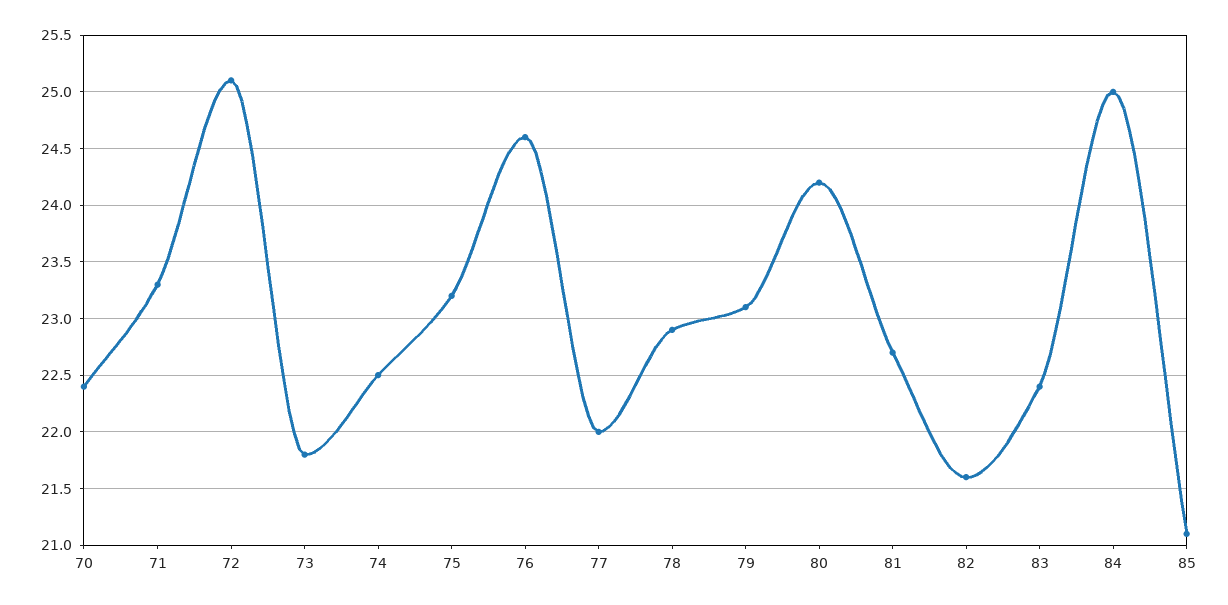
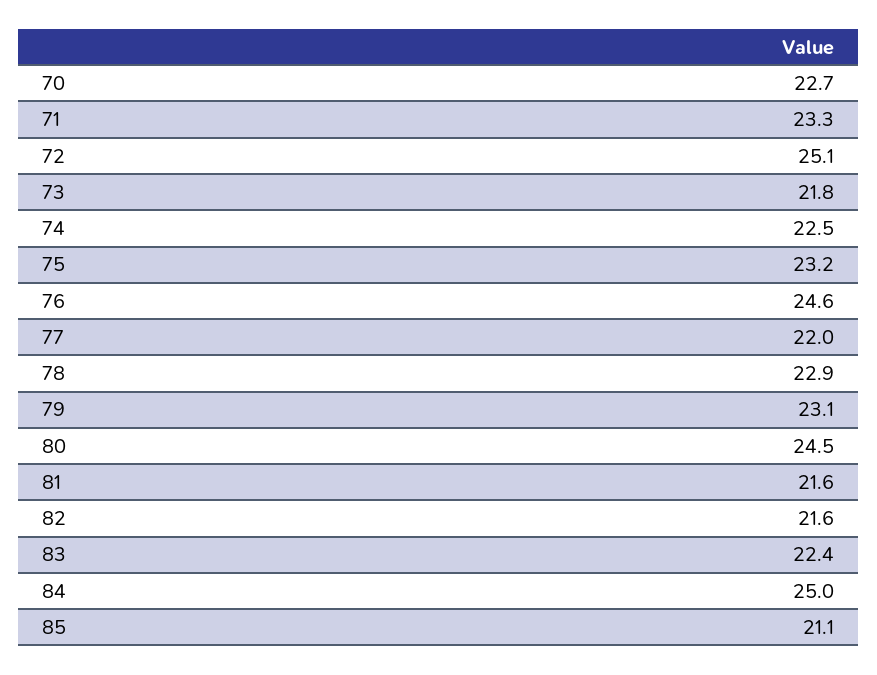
70: 22.4 -> 22.7
80: 24.2 -> 24.5
81: 22.7 -> 21.6

